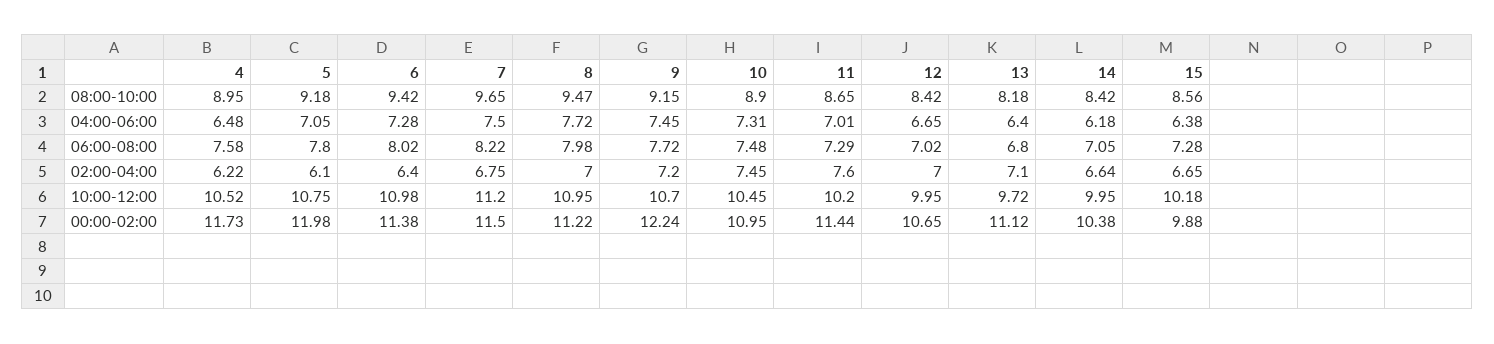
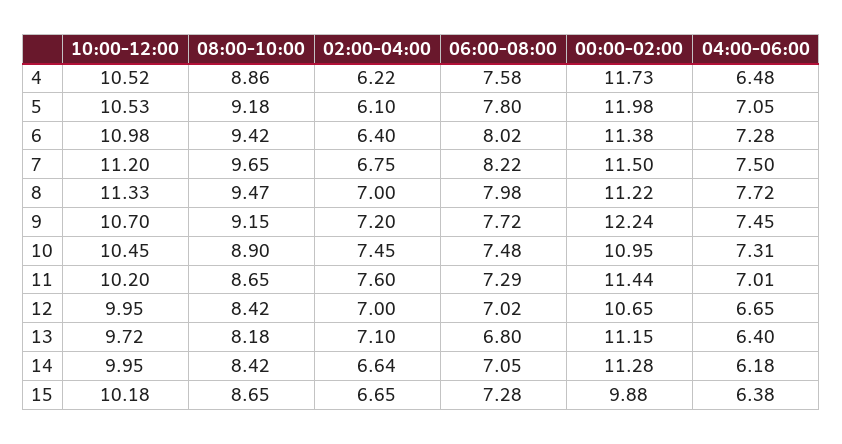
4, 08:00-10:00: 8.95 -> 8.86
15, 08:00-10:00: 8.56 -> 8.65
5, 10:00-12:00: 10.75 -> 10.53
8, 10:00-12:00: 10.95 -> 11.33
13, 00:00-02:00: 11.12 -> 11.15
14, 00:00-02:00: 10.38 -> 11.28

